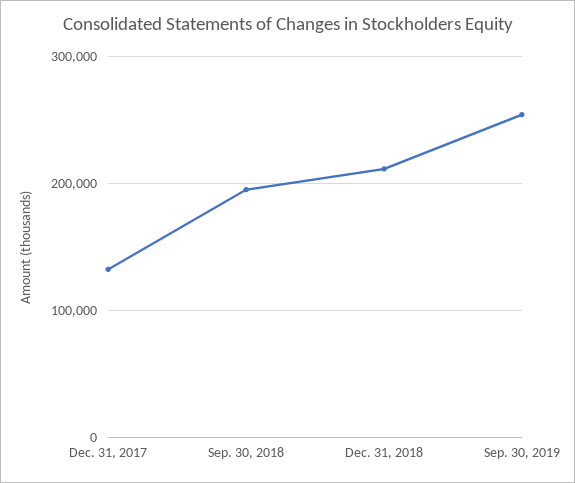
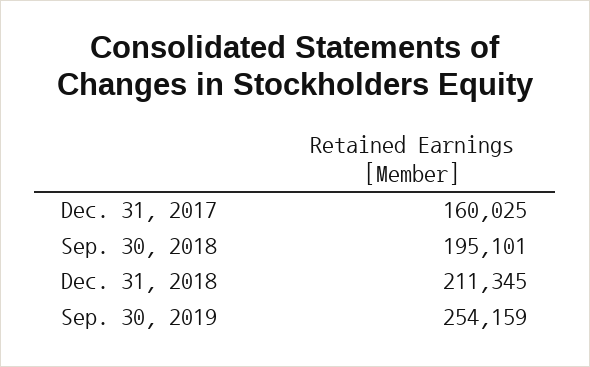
Dec. 31, 2017: 130000 -> 160025

